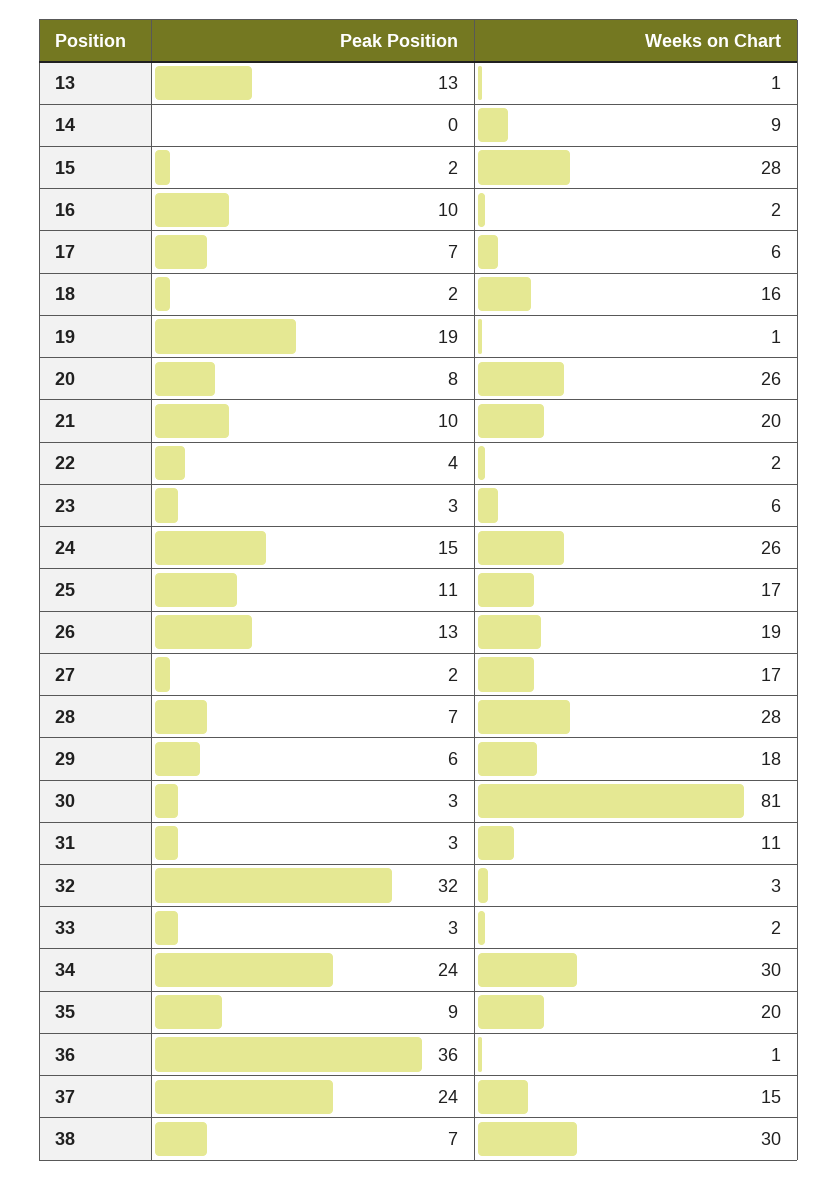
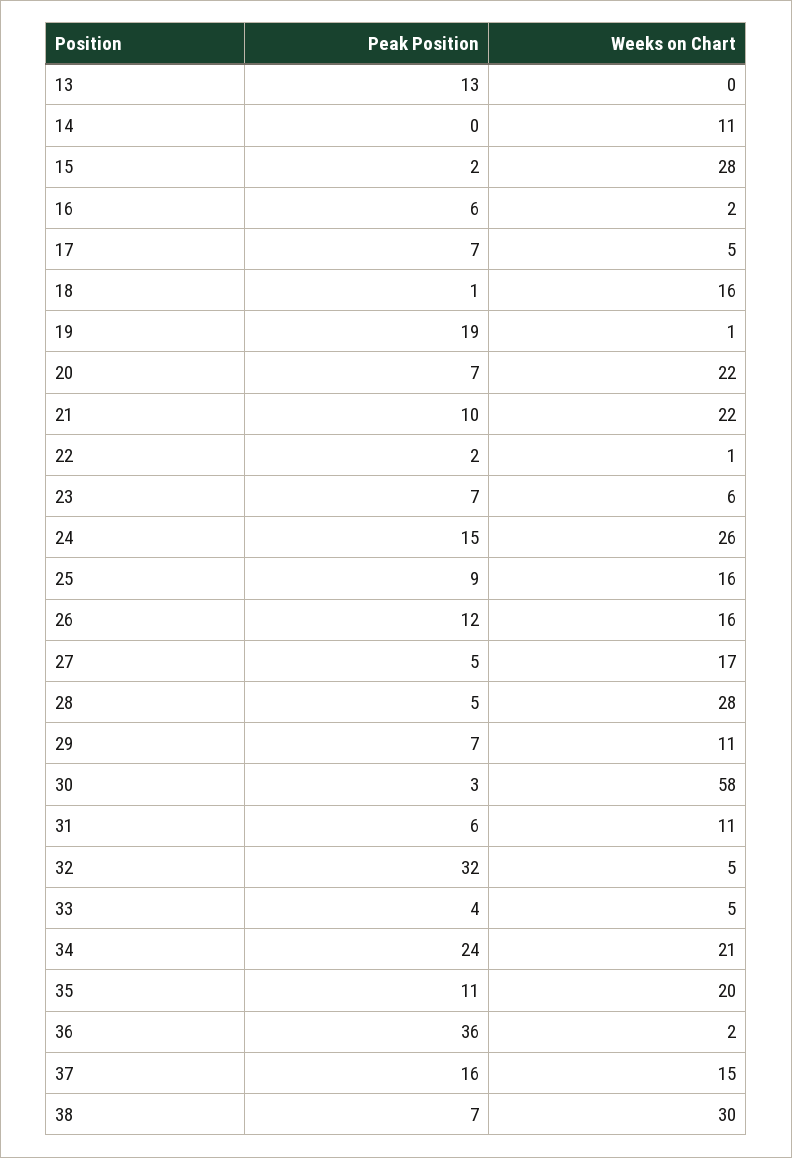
Weeks on Chart, 13: 1 -> 0
Weeks on Chart, 14: 9 -> 11
Peak Position, 16: 10 -> 6
Weeks on Chart, 17: 6 -> 5
Peak Position, 18: 2 -> 1
Peak Position, 20: 8 -> 7
Weeks on Chart, 20: 26 -> 22
Weeks on Chart, 21: 20 -> 22
Peak Position, 22: 4 -> 2
Weeks on Chart, 22: 2 -> 1
Peak Position, 23: 3 -> 7
Peak Position, 25: 11 -> 9
Weeks on Chart, 25: 17 -> 16
Peak Position, 26: 13 -> 12
Weeks on Chart, 26: 19 -> 16
Peak Position, 27: 2 -> 5
Peak Position, 28: 7 -> 5
Peak Position, 29: 6 -> 7
Weeks on Chart, 29: 18 -> 11
Weeks on Chart, 30: 81 -> 58
Peak Position, 31: 3 -> 6
Weeks on Chart, 32: 3 -> 5
Peak Position, 33: 3 -> 4
Weeks on Chart, 33: 2 -> 5
Weeks on Chart, 34: 30 -> 21
Peak Position, 35: 9 -> 11
Weeks on Chart, 36: 1 -> 2
Peak Position, 37: 24 -> 16

